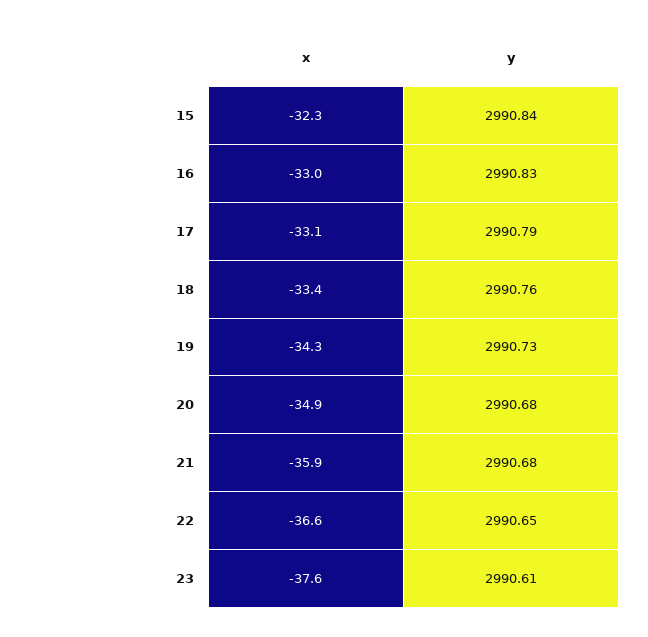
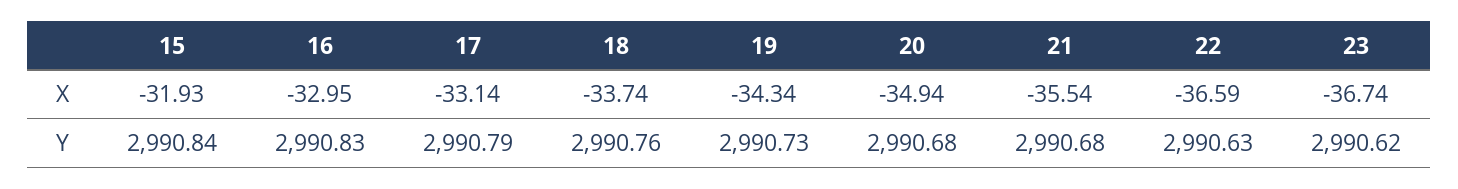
x, 15: -32.3 -> -31.93
x, 18: -33.4 -> -33.74
x, 21: -35.9 -> -35.54
y, 22: 2990.65 -> 2990.63
x, 23: -37.6 -> -36.74
y, 23: 2990.61 -> 2990.62

